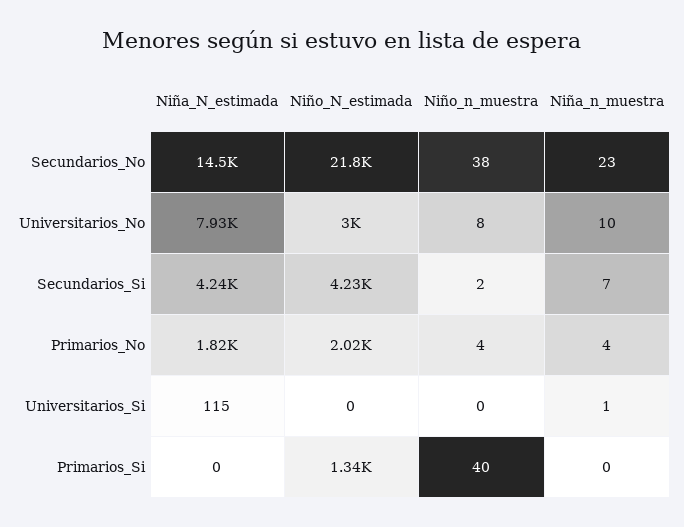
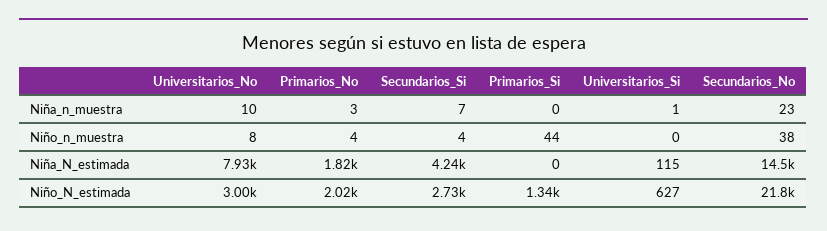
Niño_N_estimada, Secundarios_Si: 4230 -> 2730
Niño_n_muestra, Secundarios_Si: 2 -> 4
Niña_n_muestra, Primarios_No: 4 -> 3
Niño_N_estimada, Universitarios_Si: 0 -> 627
Niño_n_muestra, Primarios_Si: 40 -> 44

